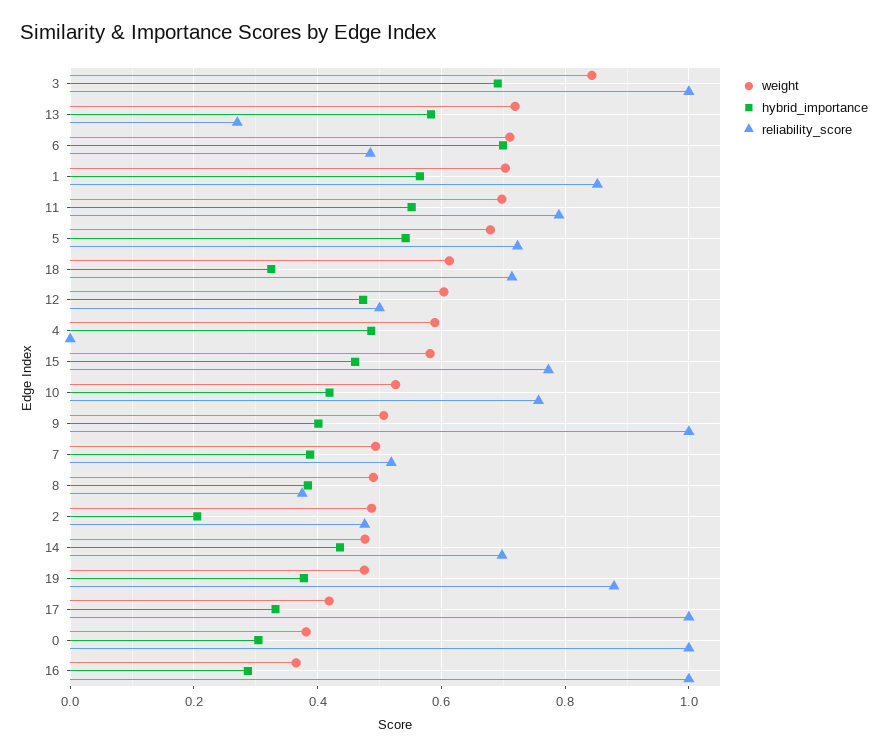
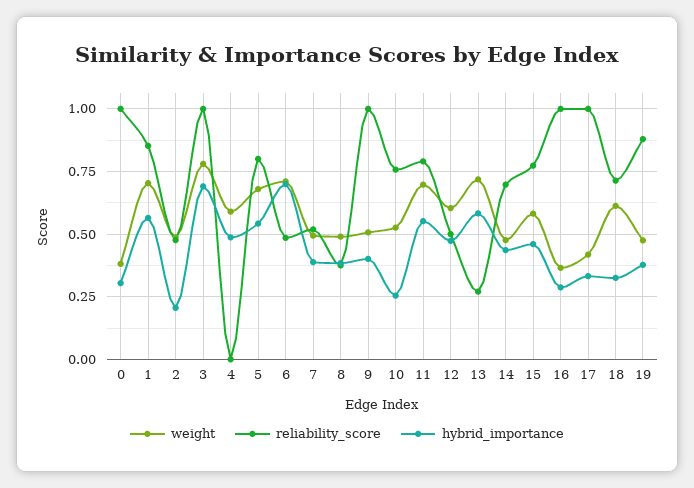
weight, 3: 0.84 -> 0.775
reliability_score, 5: 0.72 -> 0.8
hybrid_importance, 10: 0.42 -> 0.25

